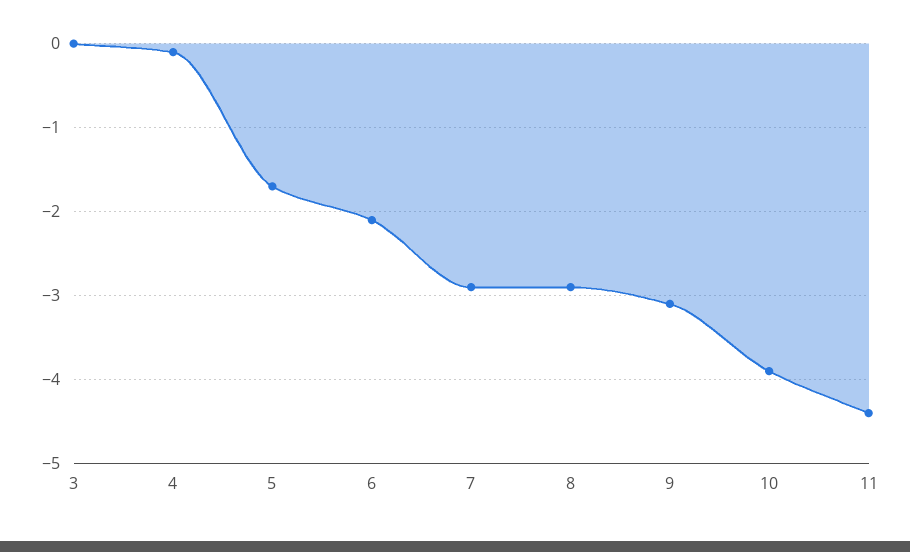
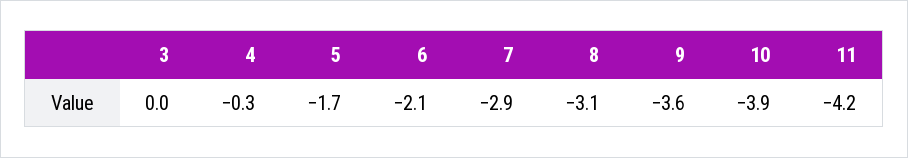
4: -0.1 -> -0.3
8: -2.9 -> -3.1
9: -3.1 -> -3.6
11: -4.4 -> -4.2

